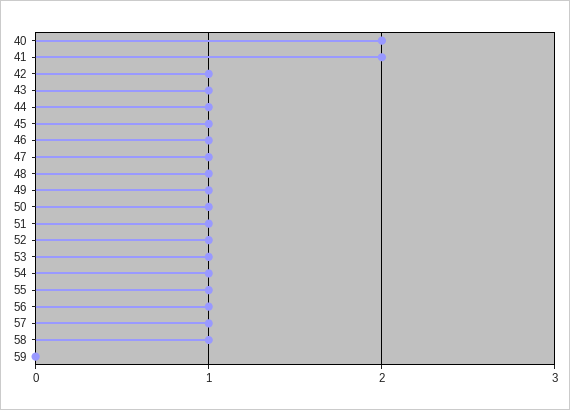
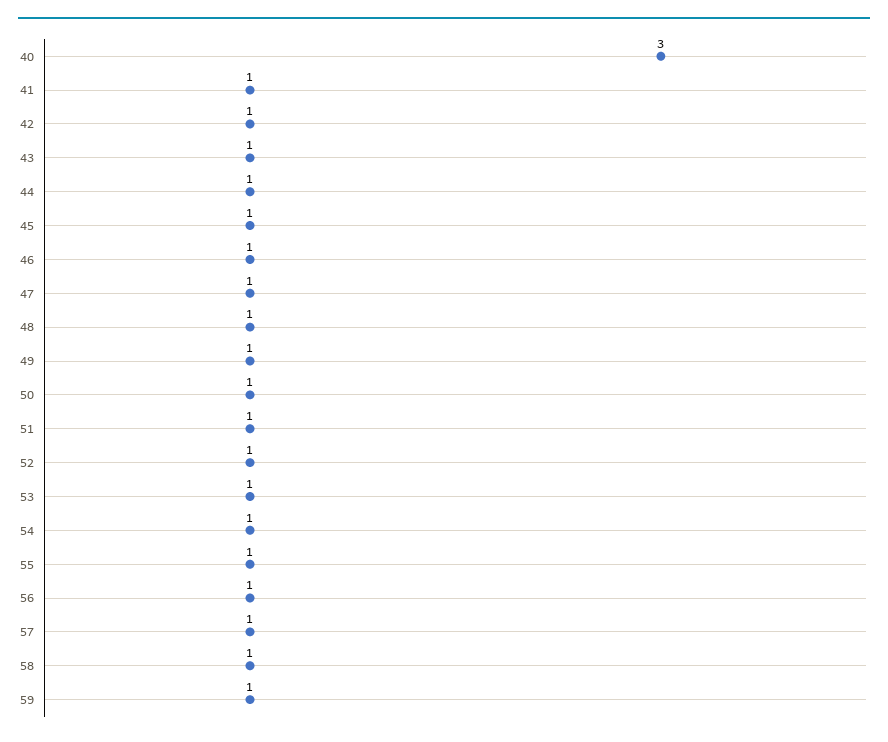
40: 2 -> 3
41: 2 -> 1
59: 0 -> 1

